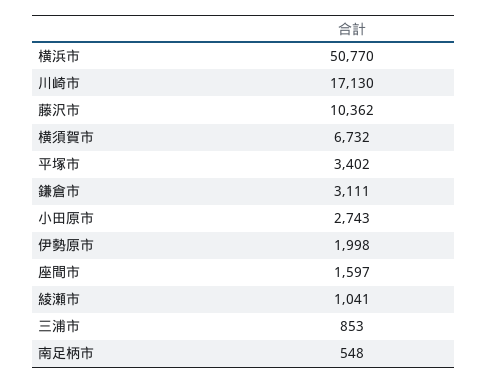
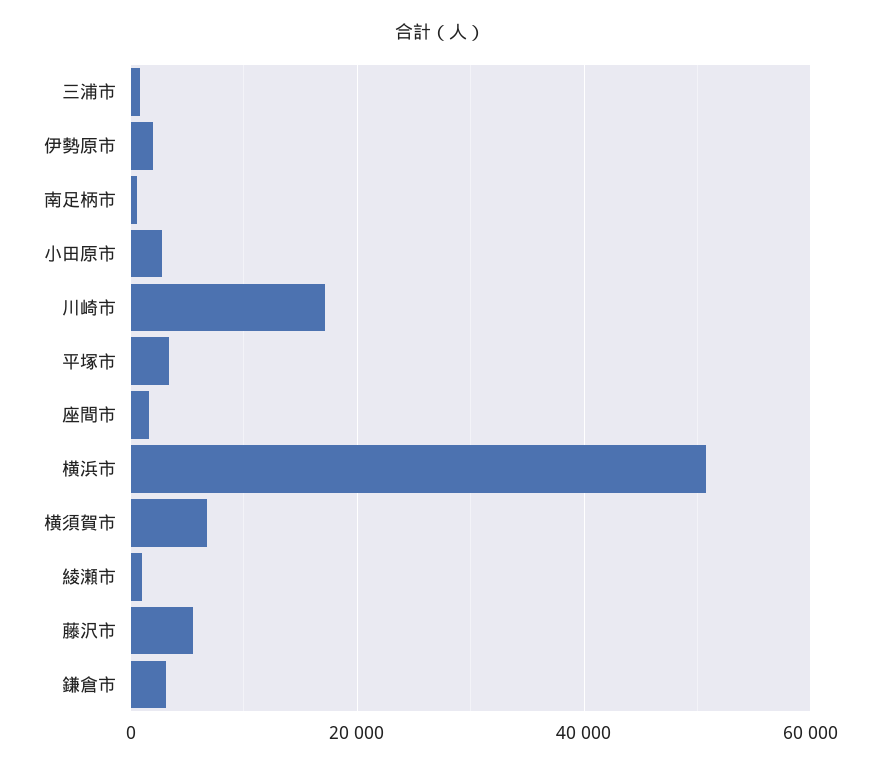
藤沢市: 10362 -> 6000

